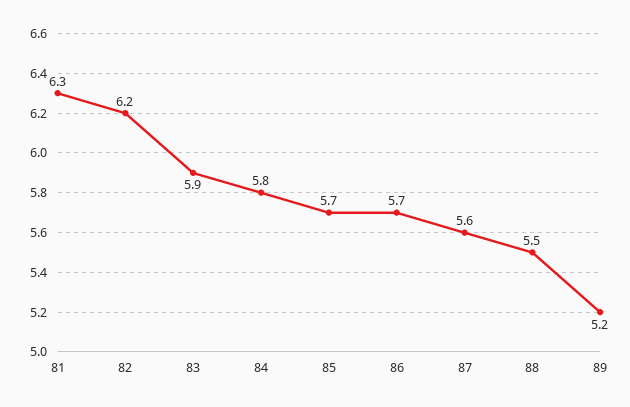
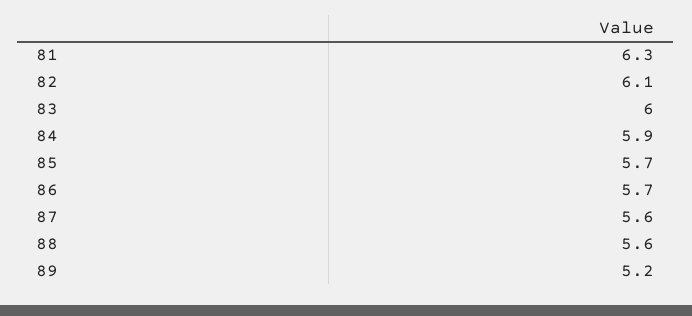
82: 6.2 -> 6.1
83: 5.9 -> 6
84: 5.8 -> 5.9
88: 5.5 -> 5.6

